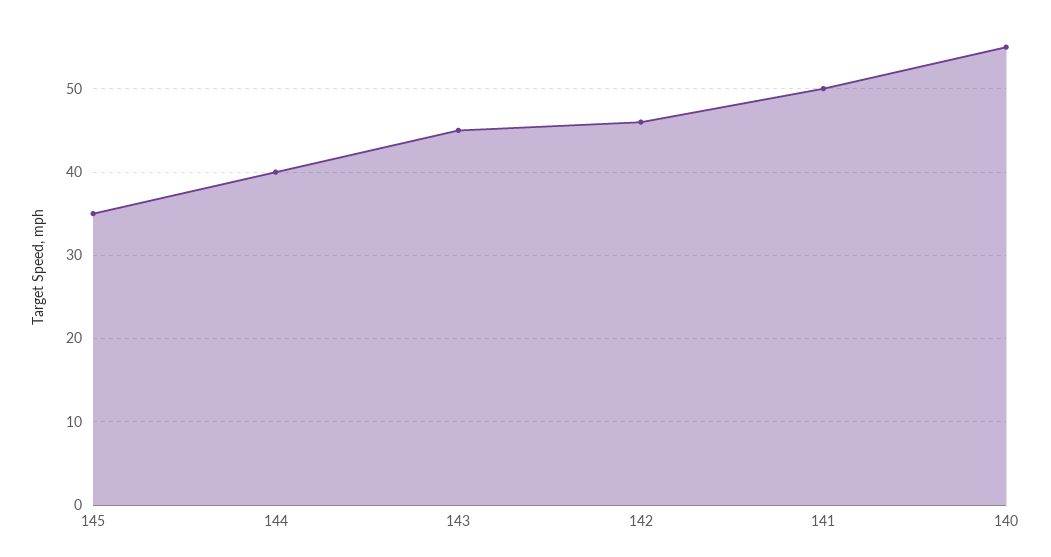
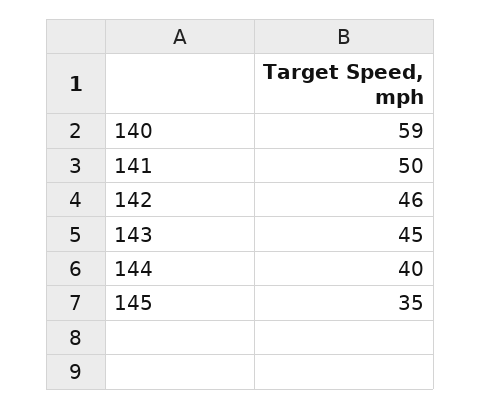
140: 55 -> 59

